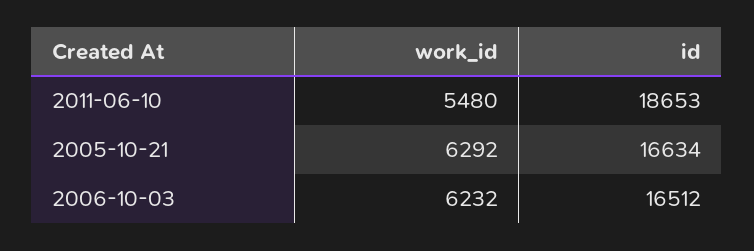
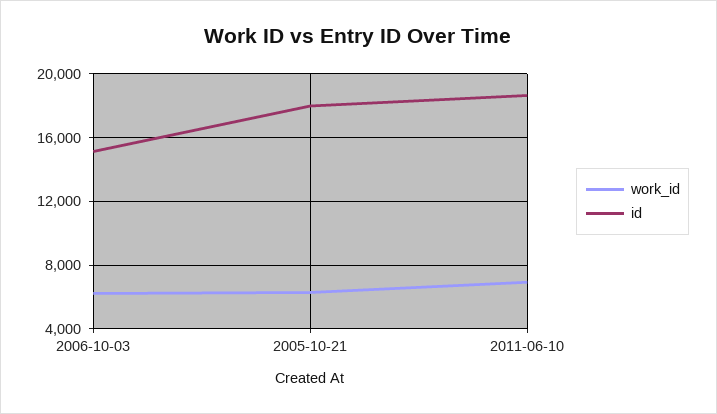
work_id, 2011-06-10: 5480 -> 7000
id, 2005-10-21: 16634 -> 18000
id, 2006-10-03: 16512 -> 15000

